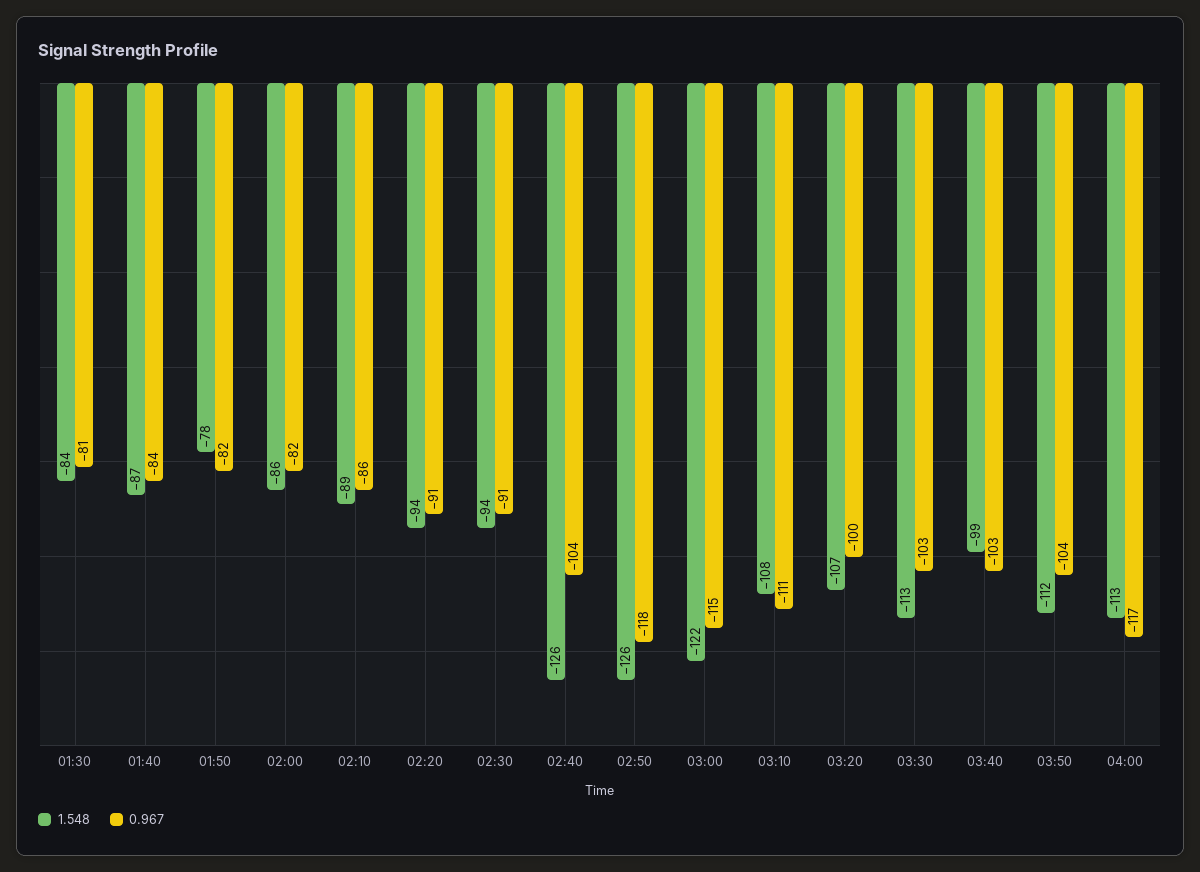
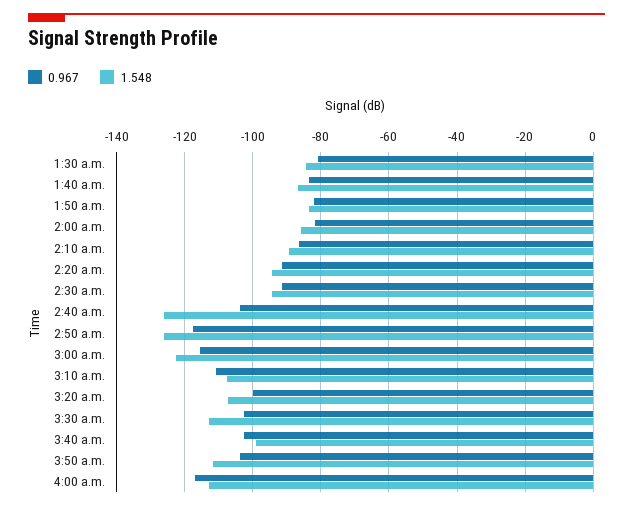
1.548, 01:50: -78 -> -84

